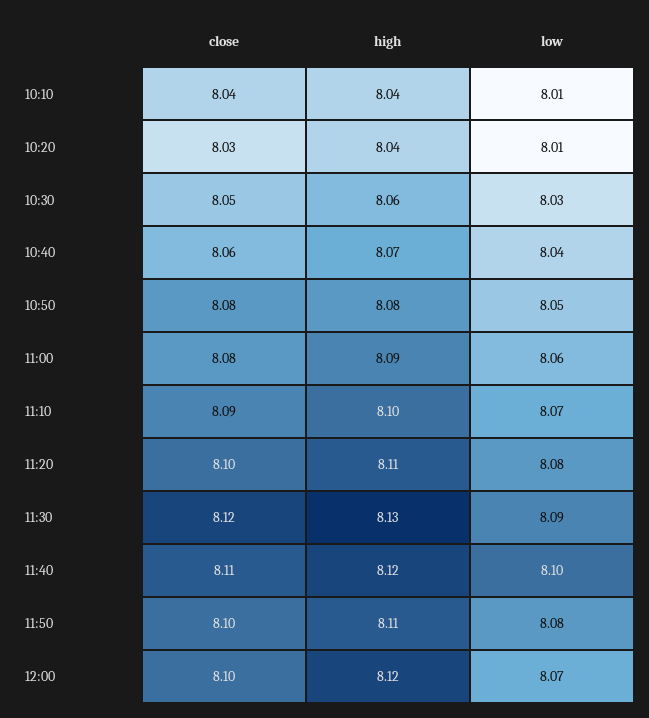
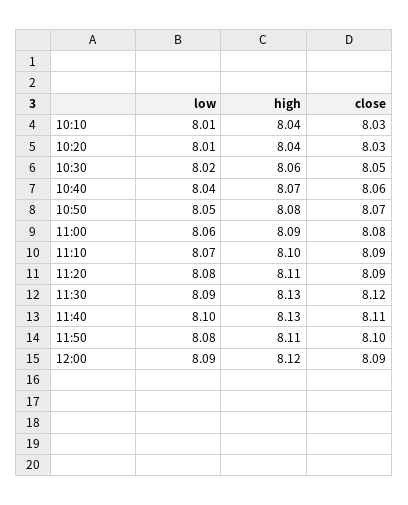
close, 10:10: 8.04 -> 8.03
low, 10:30: 8.03 -> 8.02
close, 10:50: 8.08 -> 8.07
close, 11:20: 8.1 -> 8.09
high, 11:40: 8.12 -> 8.13
close, 12:00: 8.1 -> 8.09
low, 12:00: 8.07 -> 8.09

